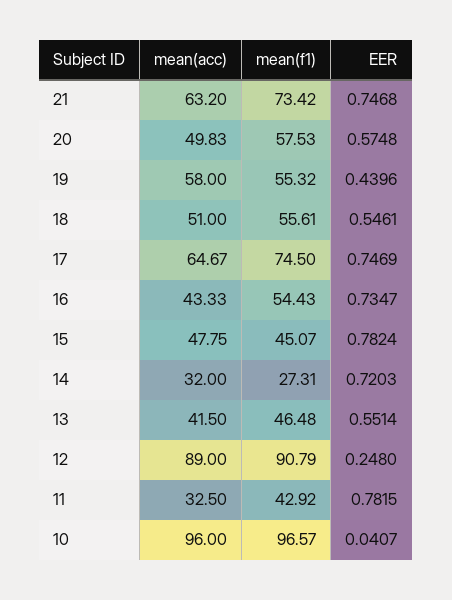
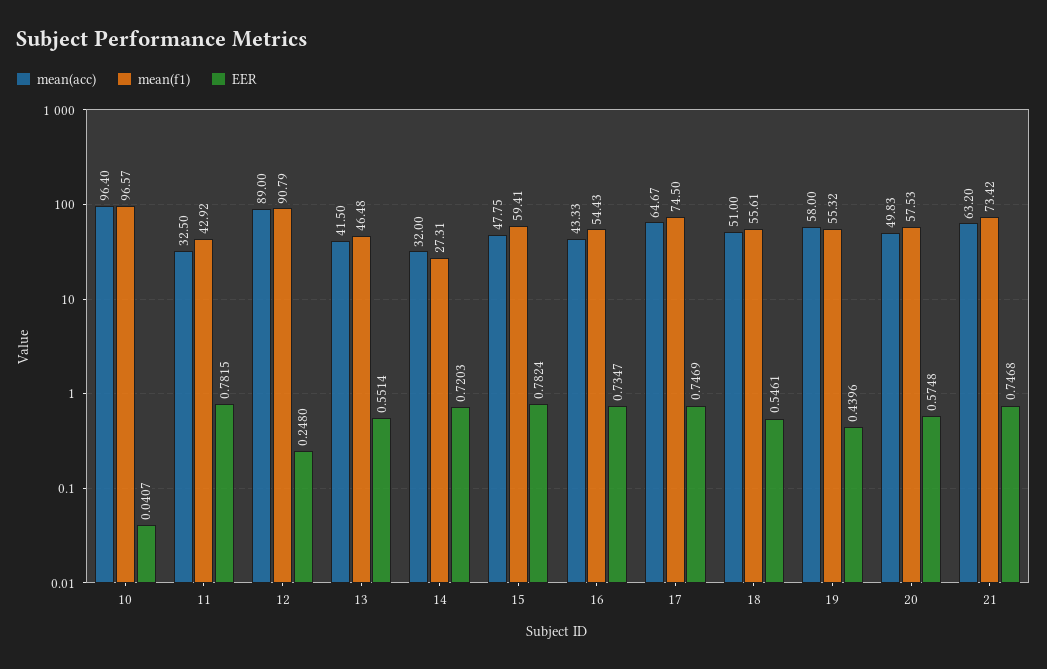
mean(f1), 15: 45.07 -> 59.41
mean(acc), 10: 96 -> 96.4

